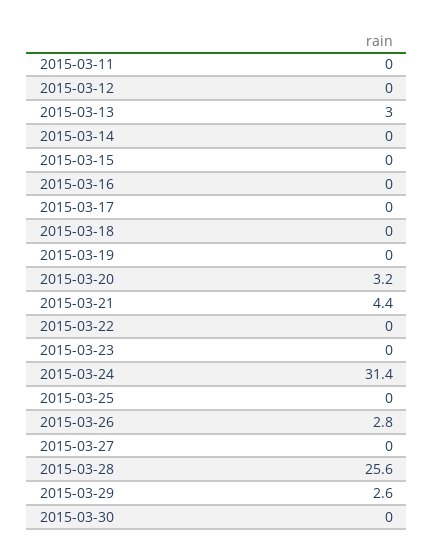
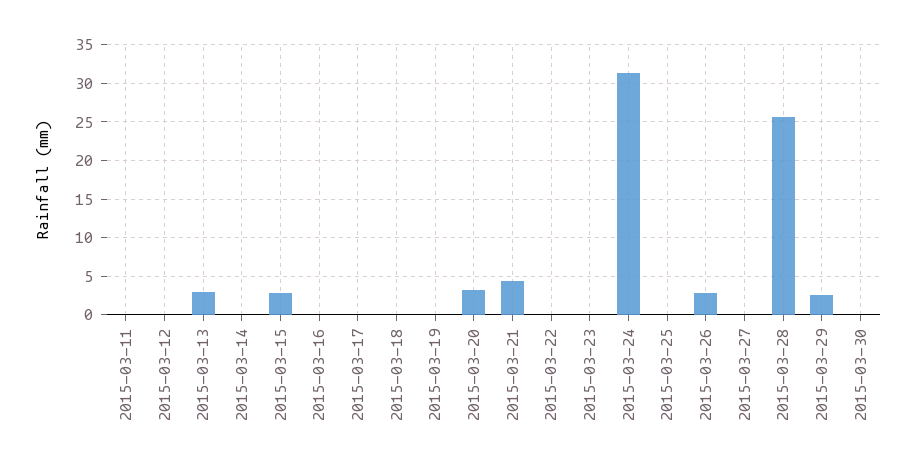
2015-03-15: 0 -> 3

